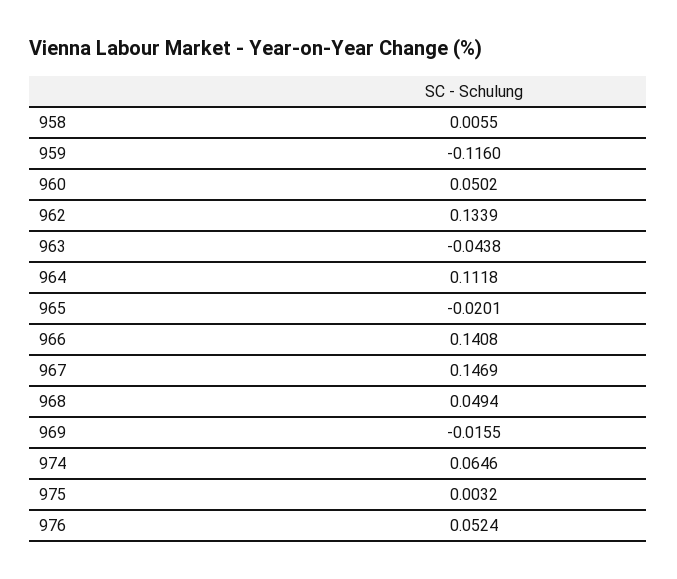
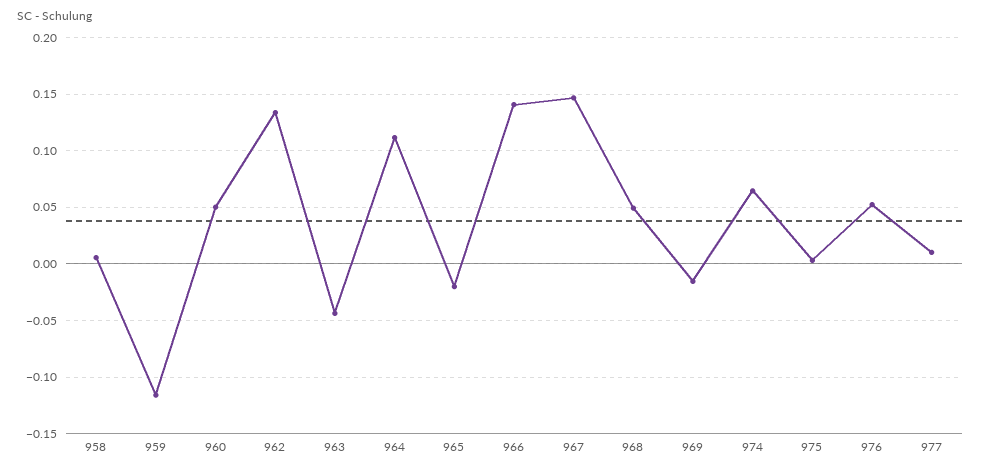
977: none -> 0.01

